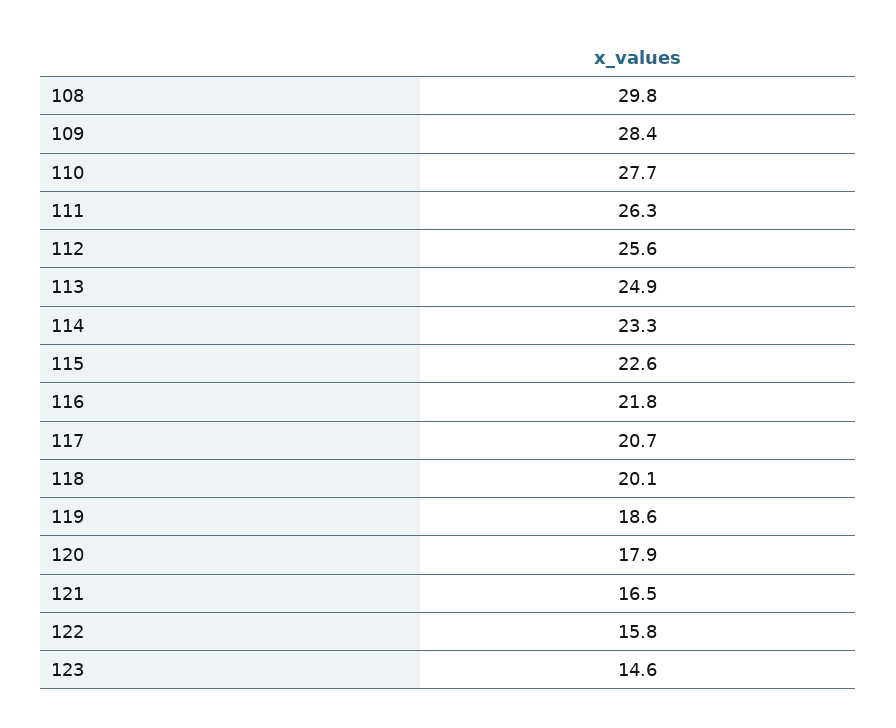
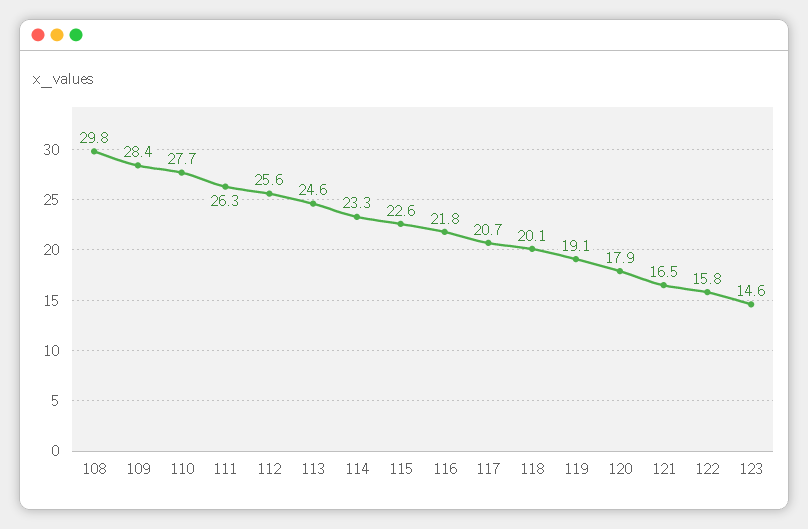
113: 24.9 -> 24.6
119: 18.6 -> 19.1

